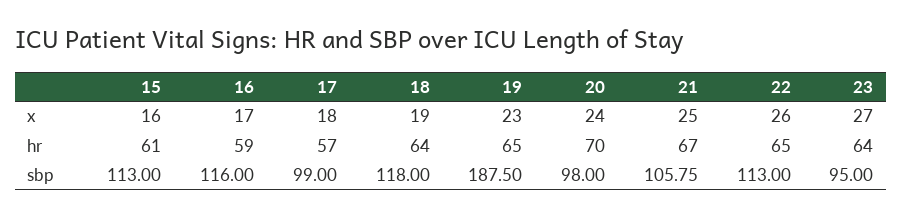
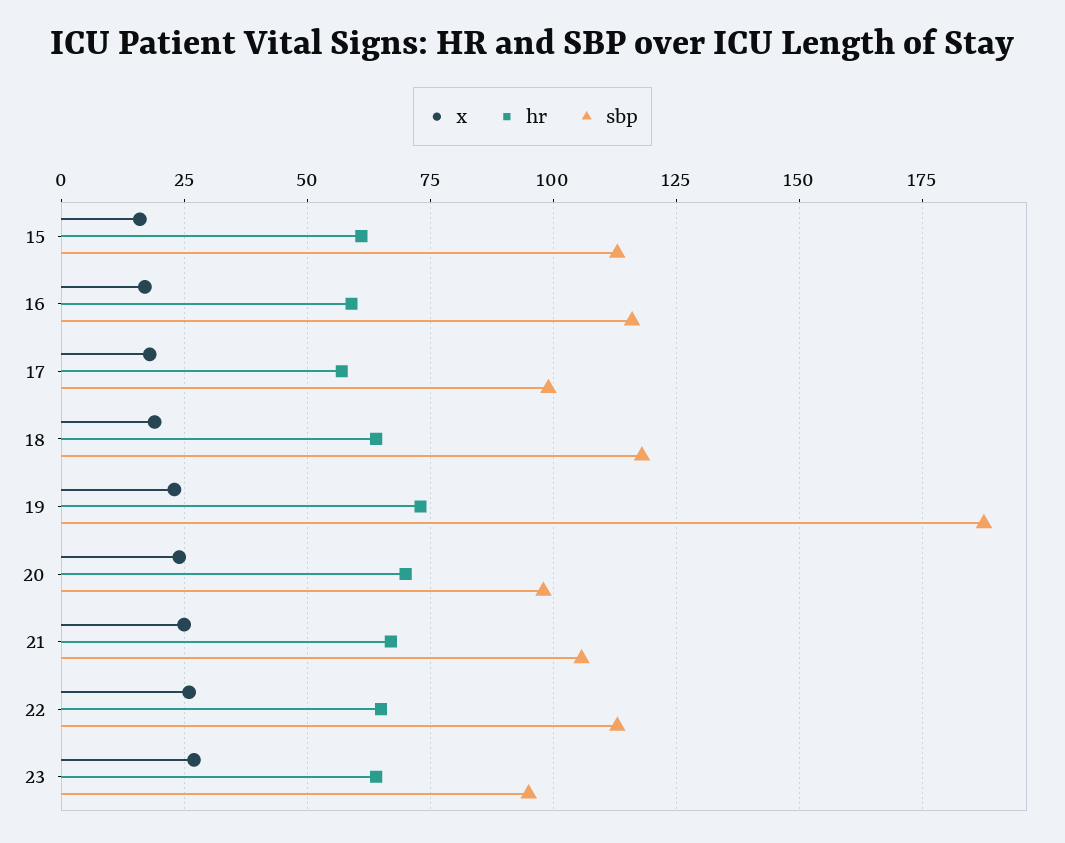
hr, 19: 65 -> 72.5

